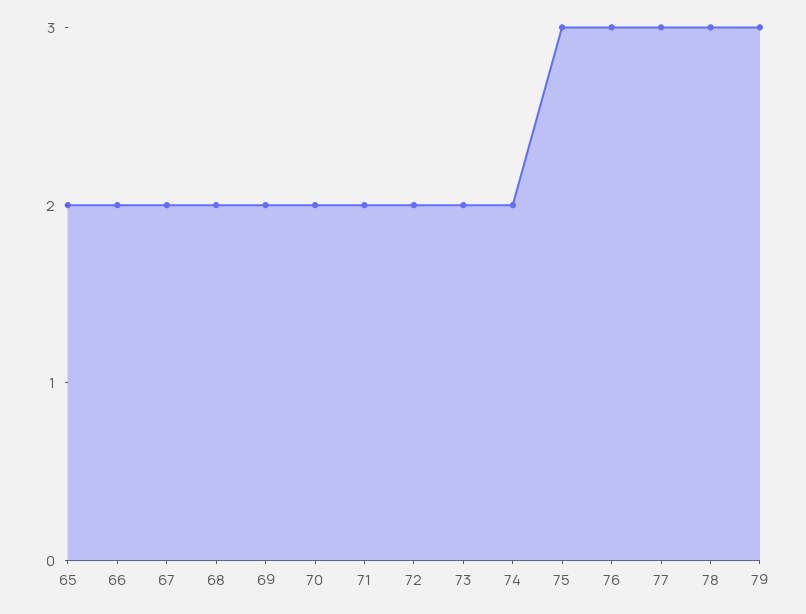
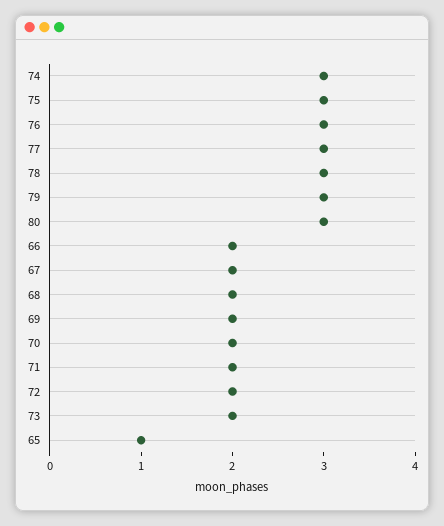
65: 2 -> 1
74: 2 -> 3
80: none -> 3

